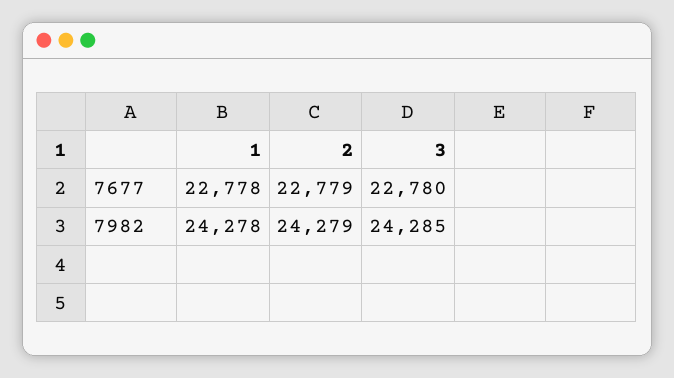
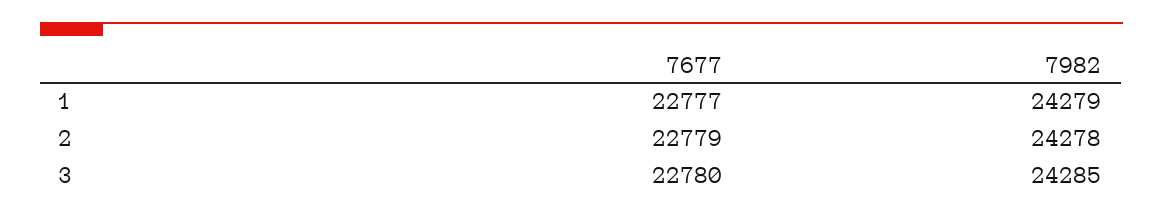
1, 7677: 22778 -> 22777
1, 7982: 24278 -> 24279
2, 7982: 24279 -> 24278

